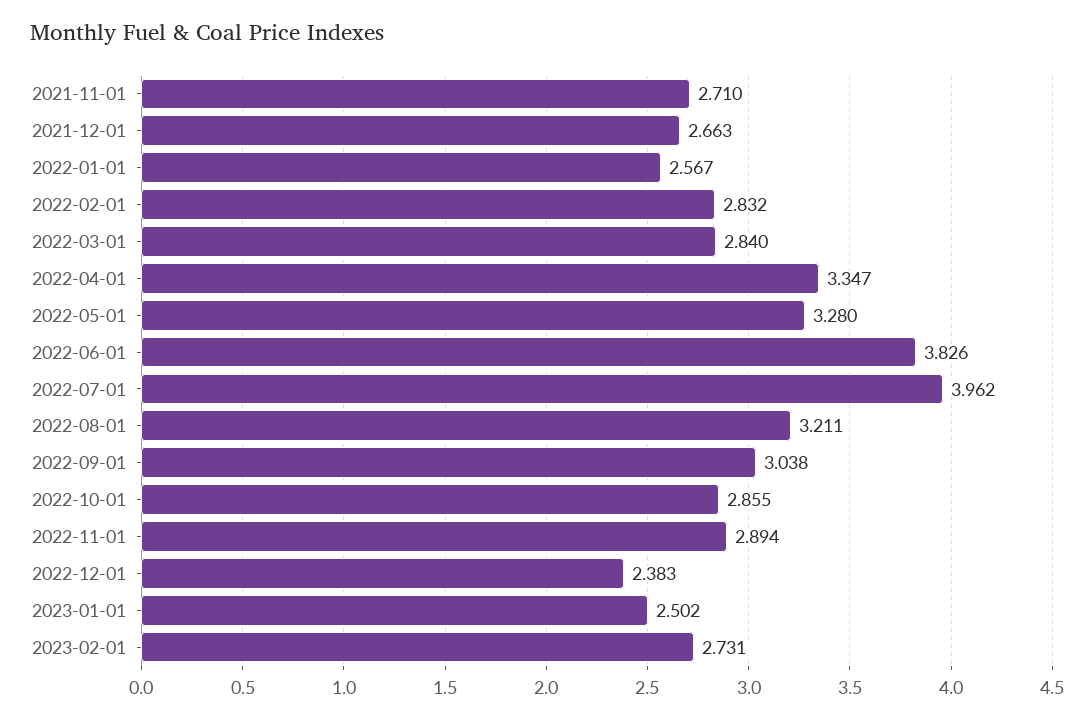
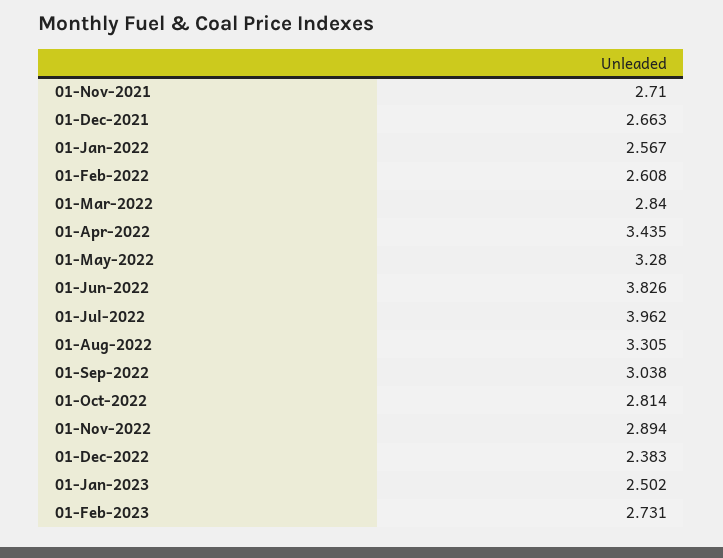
2022-02-01: 2.832 -> 2.608
2022-04-01: 3.347 -> 3.435
2022-08-01: 3.211 -> 3.305
2022-10-01: 2.855 -> 2.814

